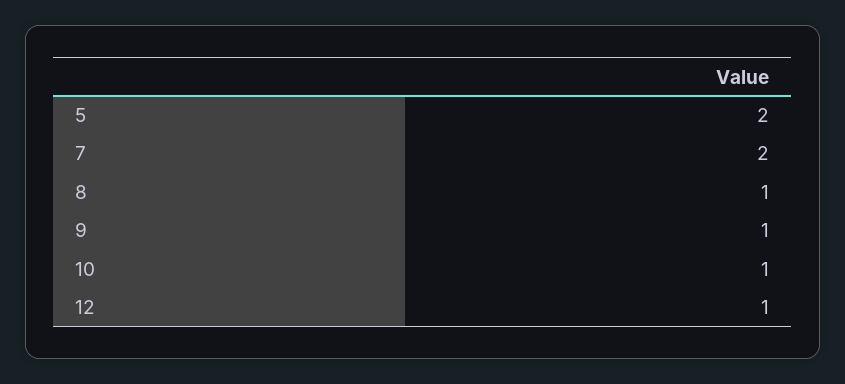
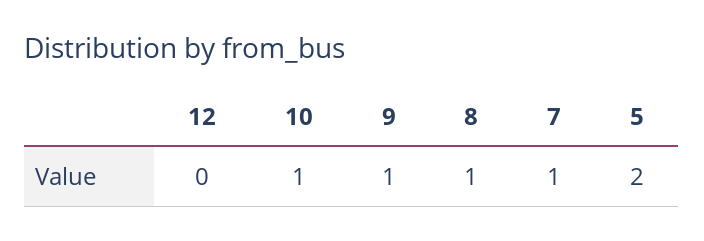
7: 2 -> 1
12: 1 -> 0

